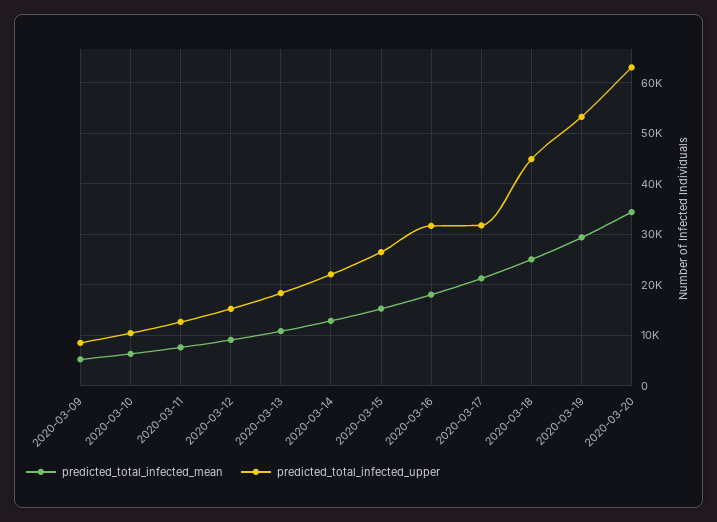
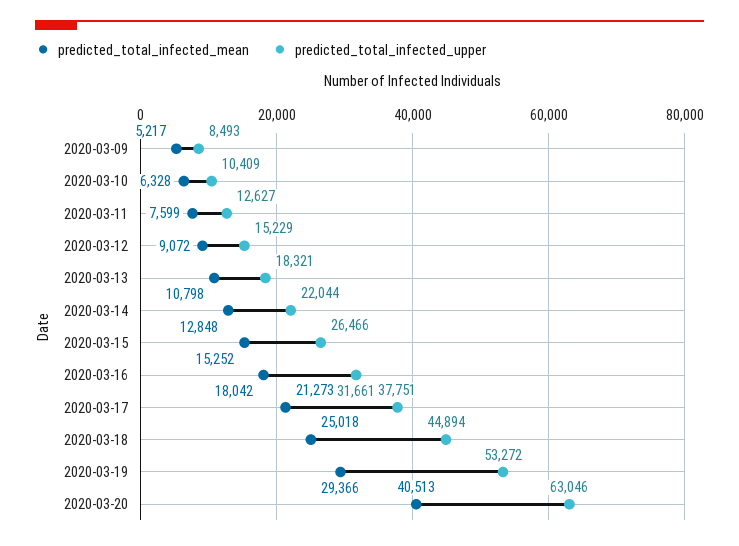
predicted_total_infected_upper, 2020-03-17: 32000 -> 37751
predicted_total_infected_mean, 2020-03-20: 34000 -> 40513

